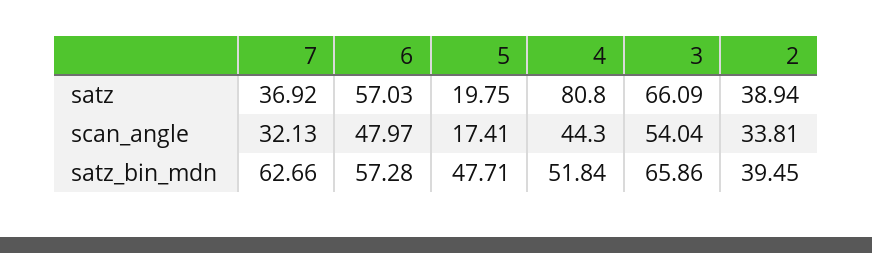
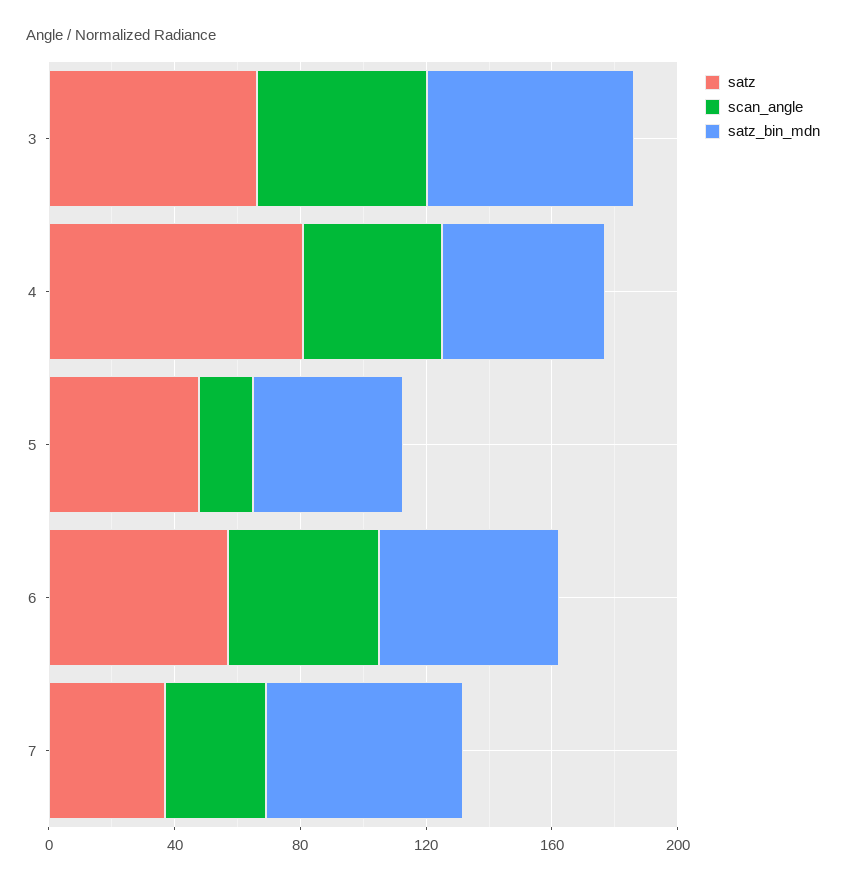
satz, 5: 19.75 -> 50
satz, 2: 38.94 -> none
scan_angle, 2: 33.81 -> none
satz_bin_mdn, 2: 39.45 -> none

